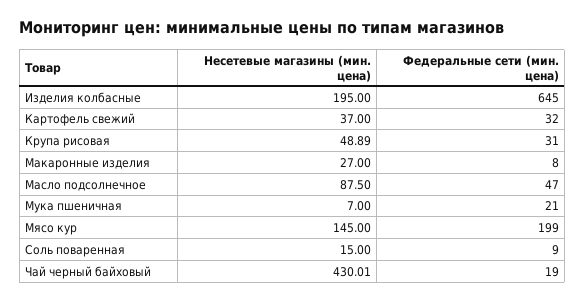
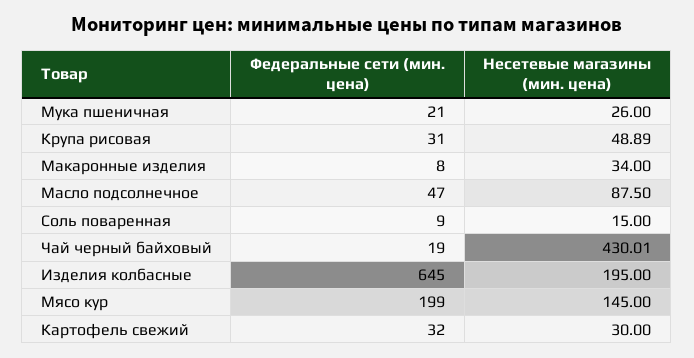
Несетевые магазины (мин. цена), Картофель свежий: 37 -> 30
Несетевые магазины (мин. цена), Макаронные изделия: 27 -> 34
Несетевые магазины (мин. цена), Мука пшеничная: 7 -> 26

